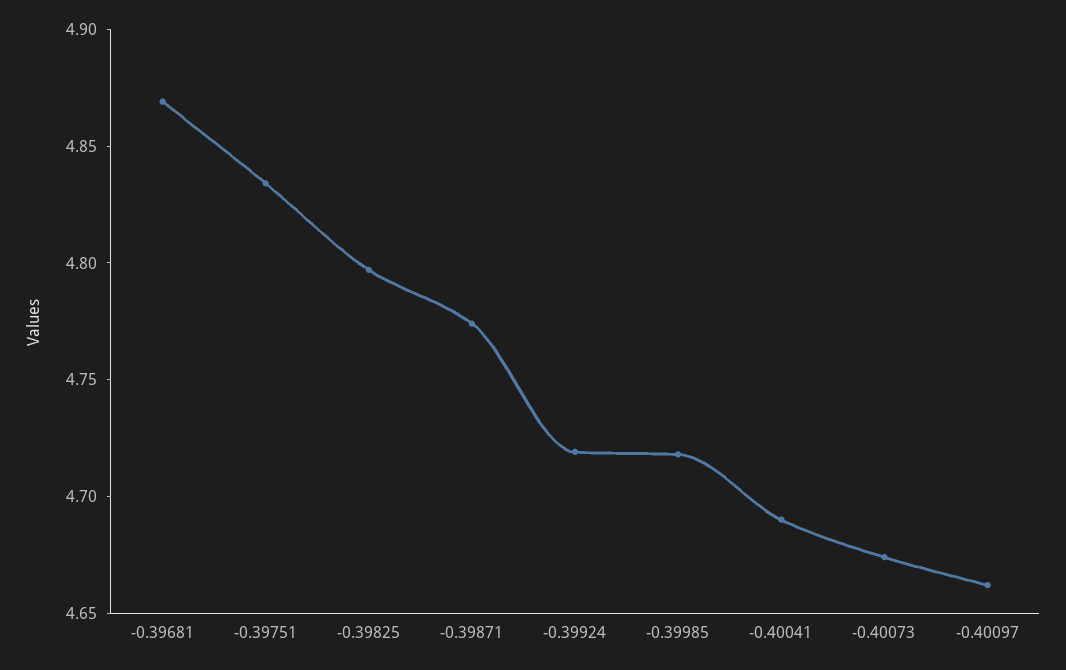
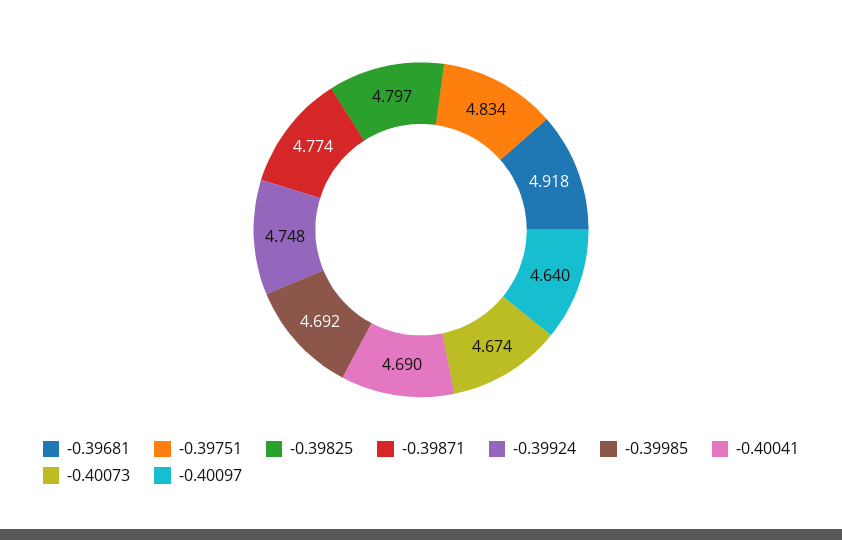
-0.39681: 4.87 -> 4.918
-0.39924: 4.72 -> 4.748
-0.39985: 4.72 -> 4.692
-0.40097: 4.66 -> 4.64

